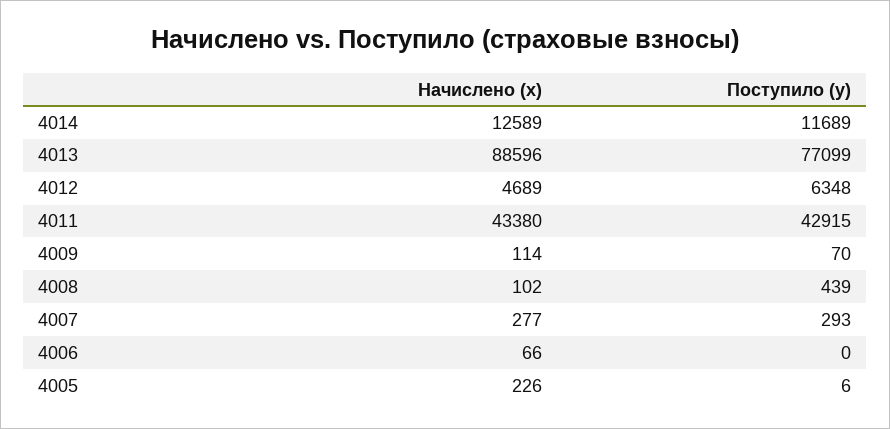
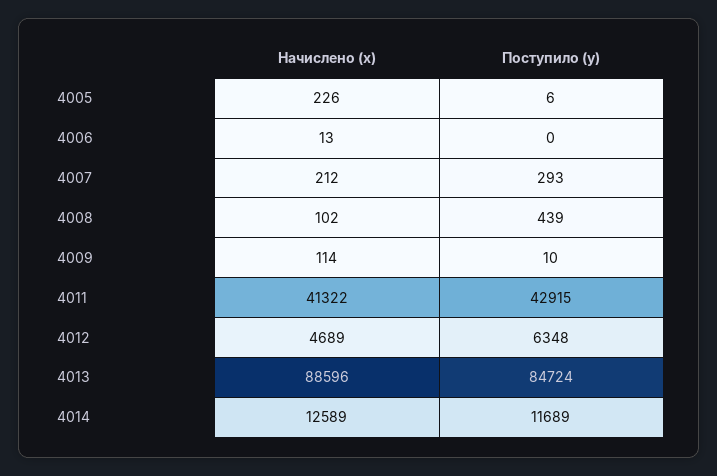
Поступило (y), 4013: 77099 -> 84724
Начислено (x), 4011: 43380 -> 41322
Поступило (y), 4009: 70 -> 10
Начислено (x), 4007: 277 -> 212
Начислено (x), 4006: 66 -> 13

